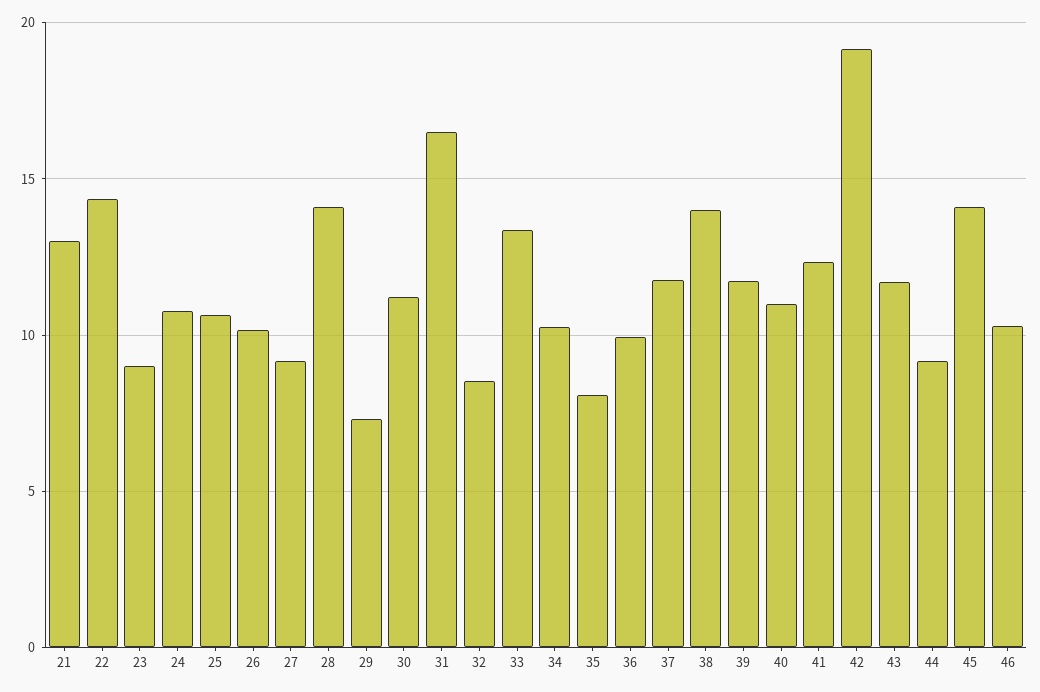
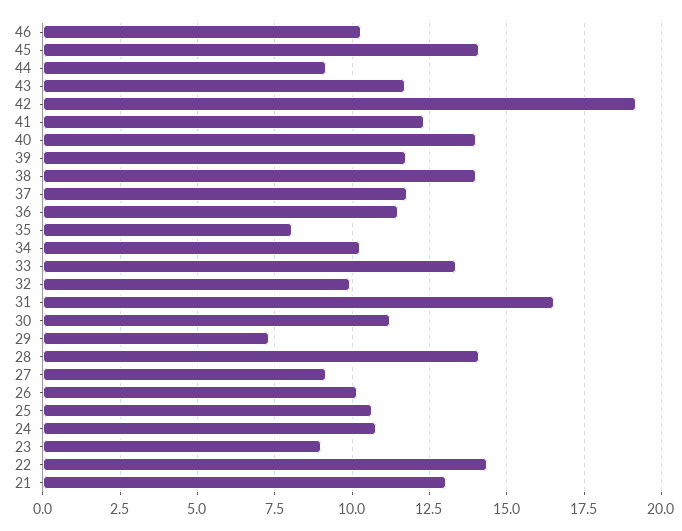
32: 8.5 -> 10
36: 10 -> 11.5
40: 11 -> 14

